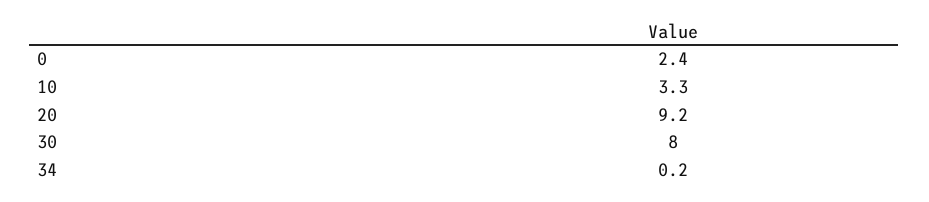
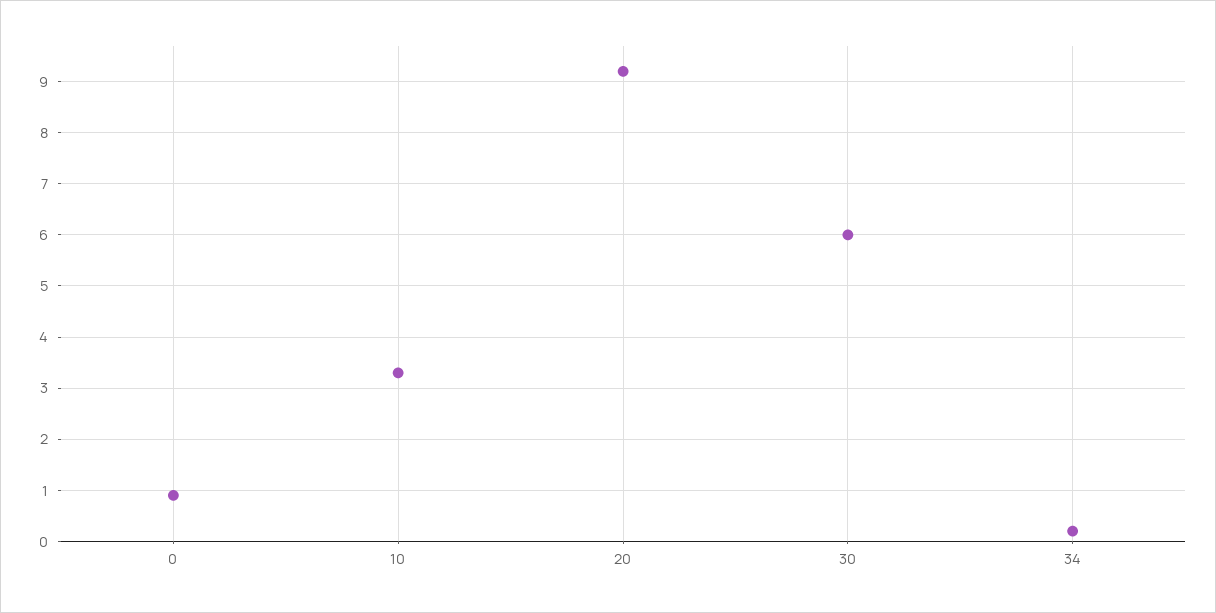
0: 2.4 -> 1
30: 8 -> 6

